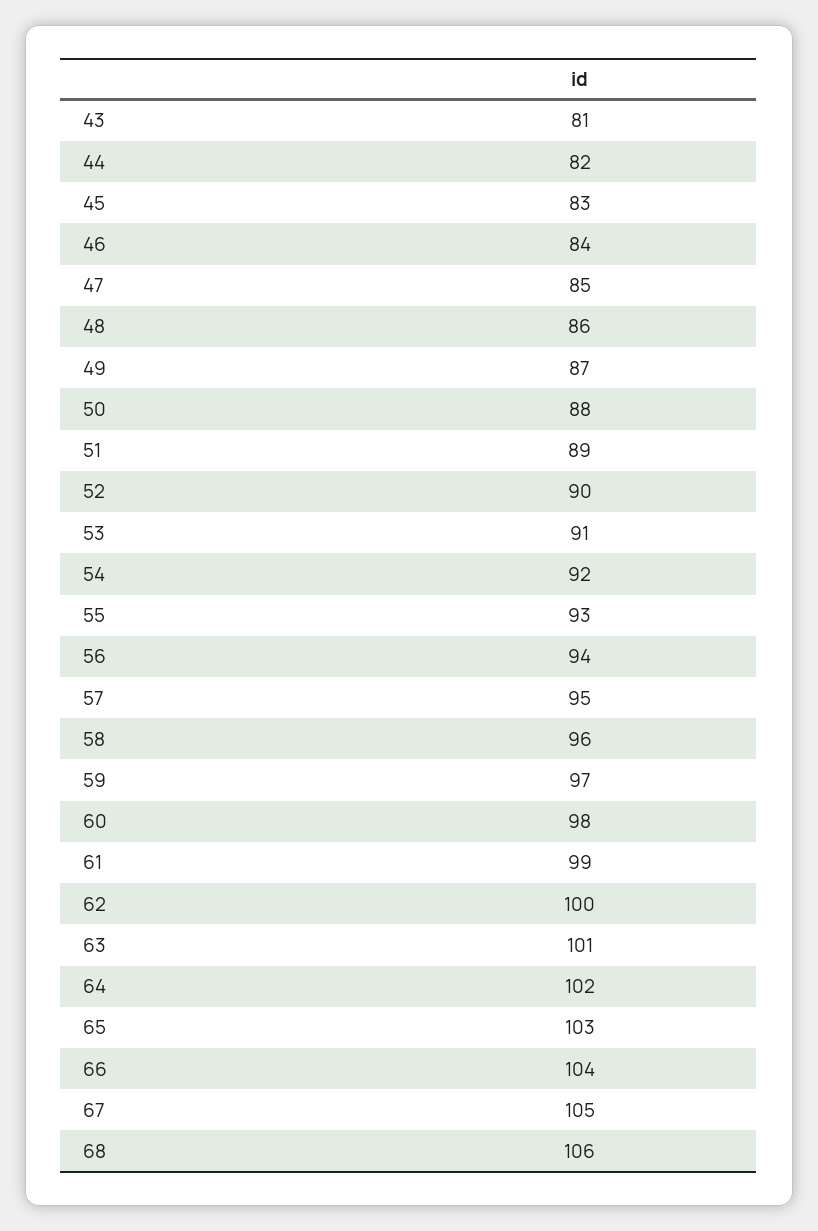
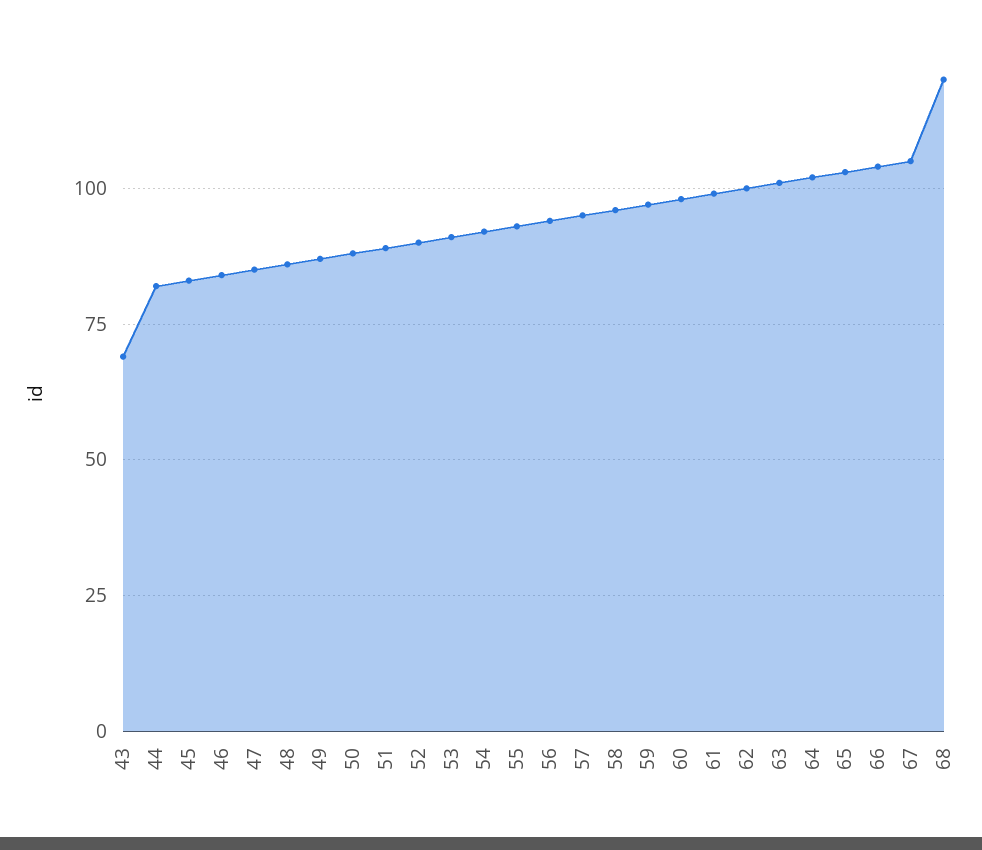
43: 81 -> 70
68: 106 -> 120

